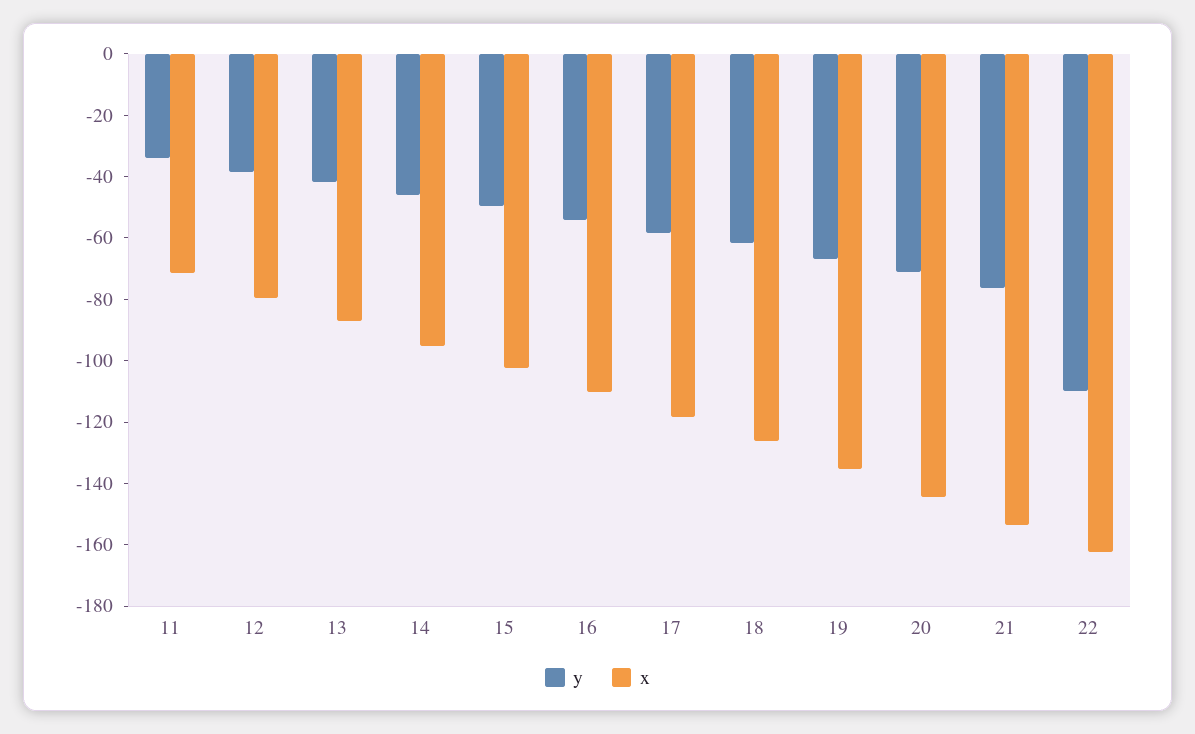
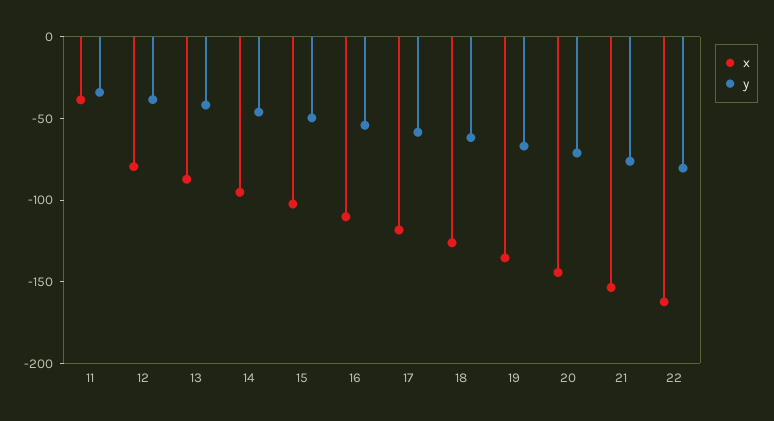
x, 11: -70 -> -40
y, 22: -110 -> -80

